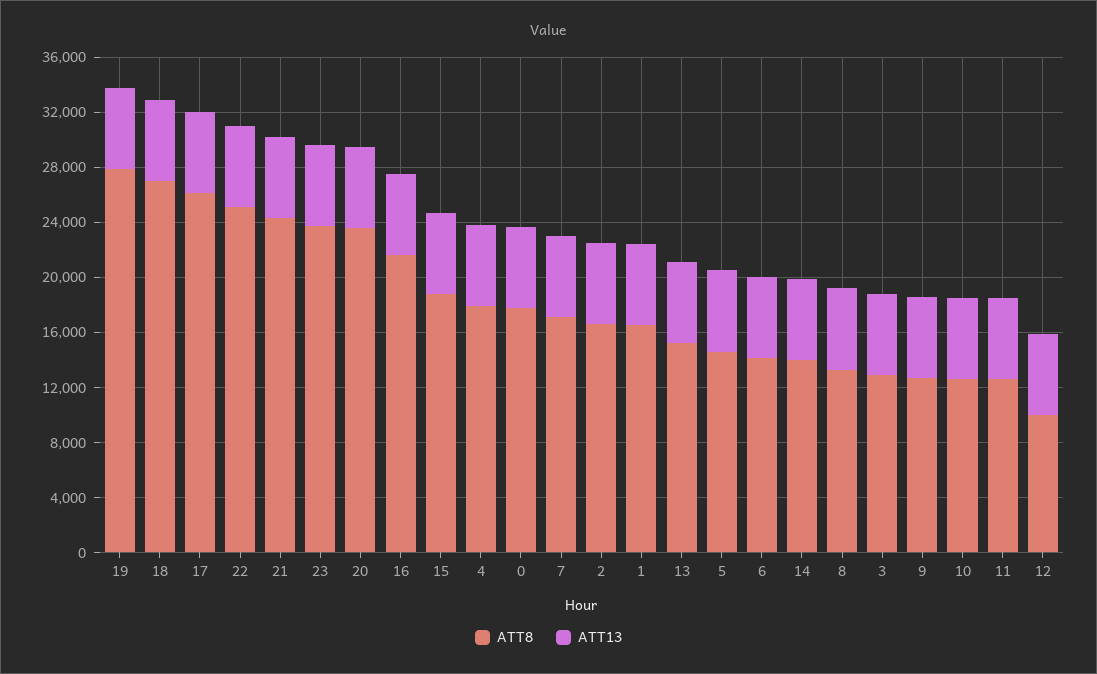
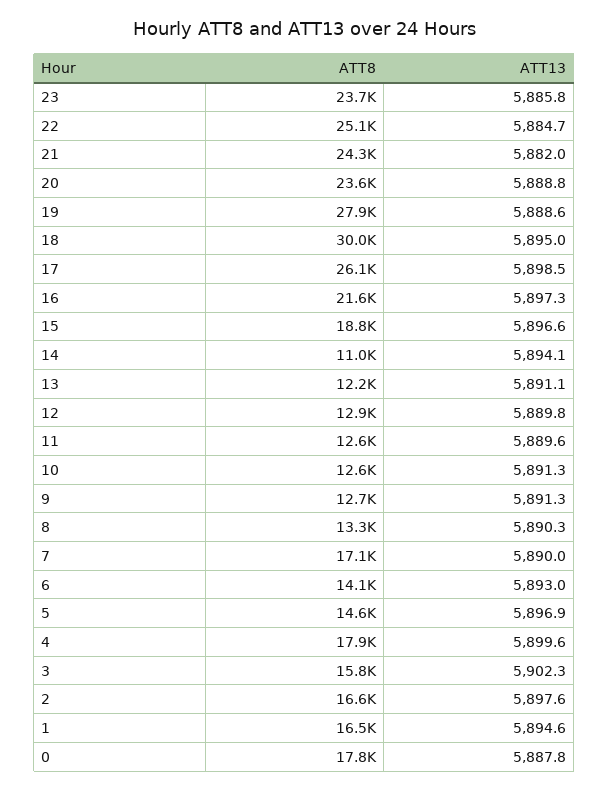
ATT8, 18: 27000 -> 30000
ATT8, 13: 15000 -> 12200
ATT8, 14: 14000 -> 11000
ATT8, 3: 13000 -> 15800
ATT8, 12: 10000 -> 12900

